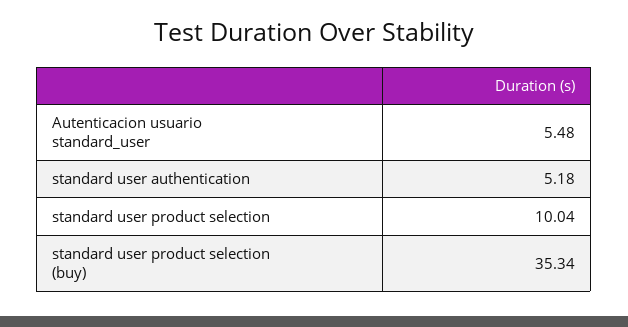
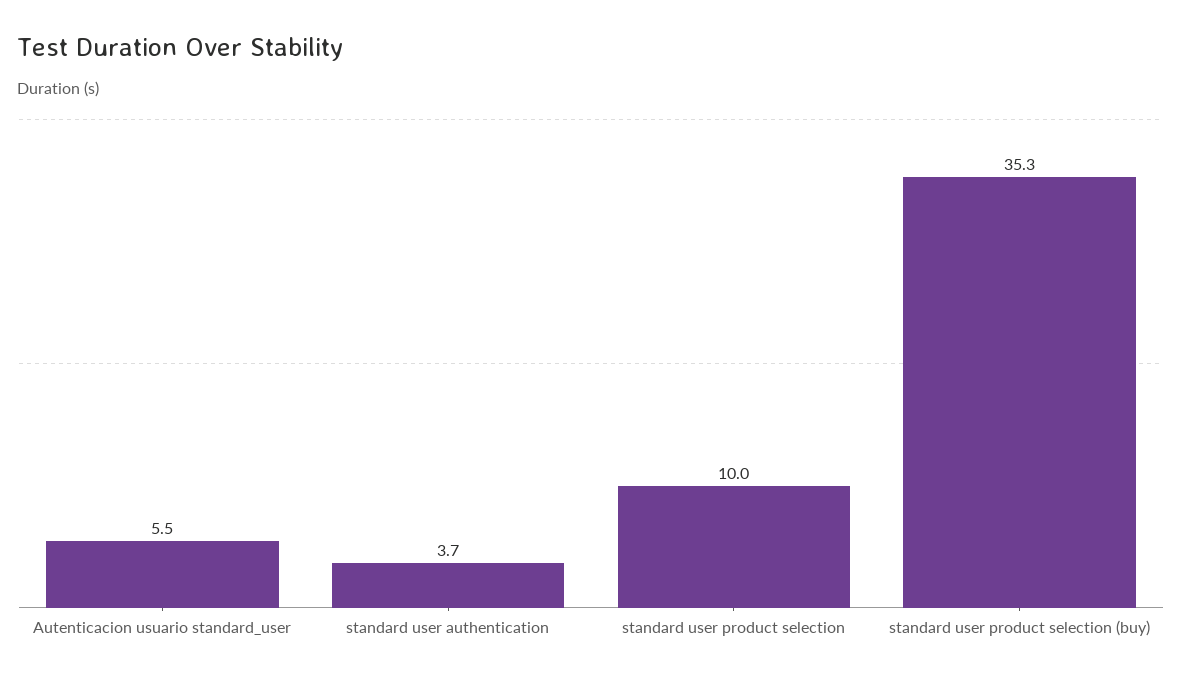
standard user authentication: 5.18 -> 3.7

